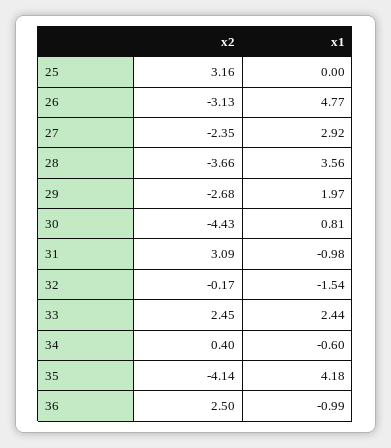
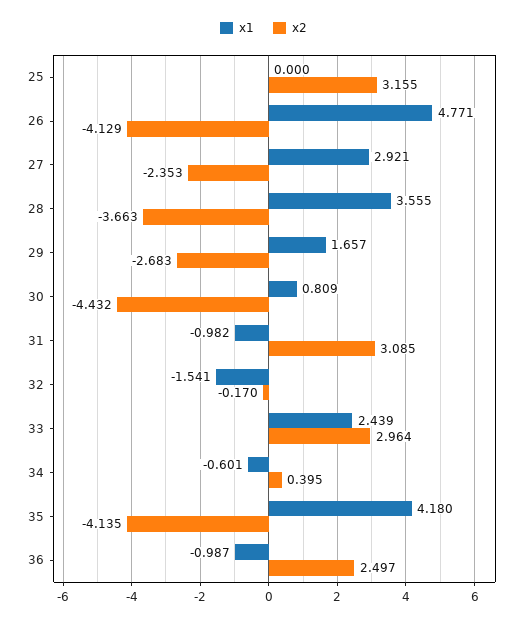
x2, 26: -3.13 -> -4.129
x1, 29: 1.97 -> 1.657
x2, 33: 2.45 -> 2.964

